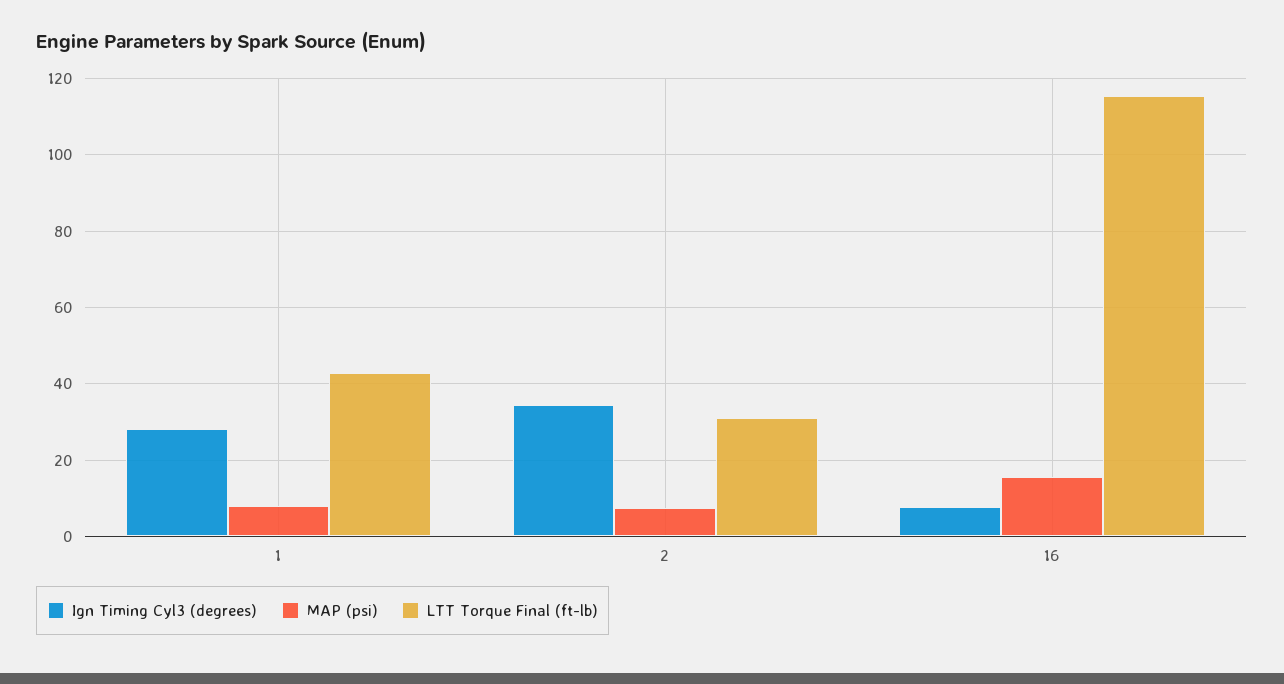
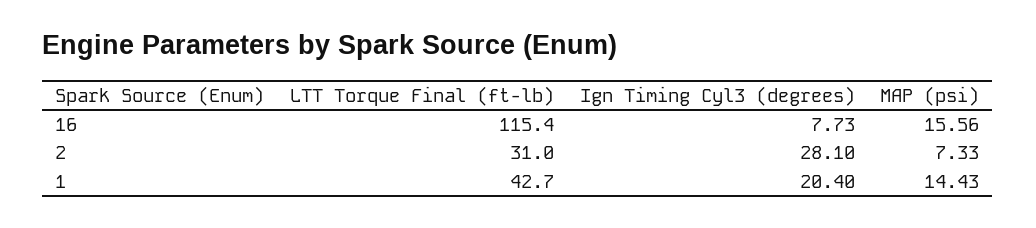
Ign Timing Cyl3 (degrees), 1: 28 -> 20.4
MAP (psi), 1: 8 -> 14.43
Ign Timing Cyl3 (degrees), 2: 34 -> 28.1

